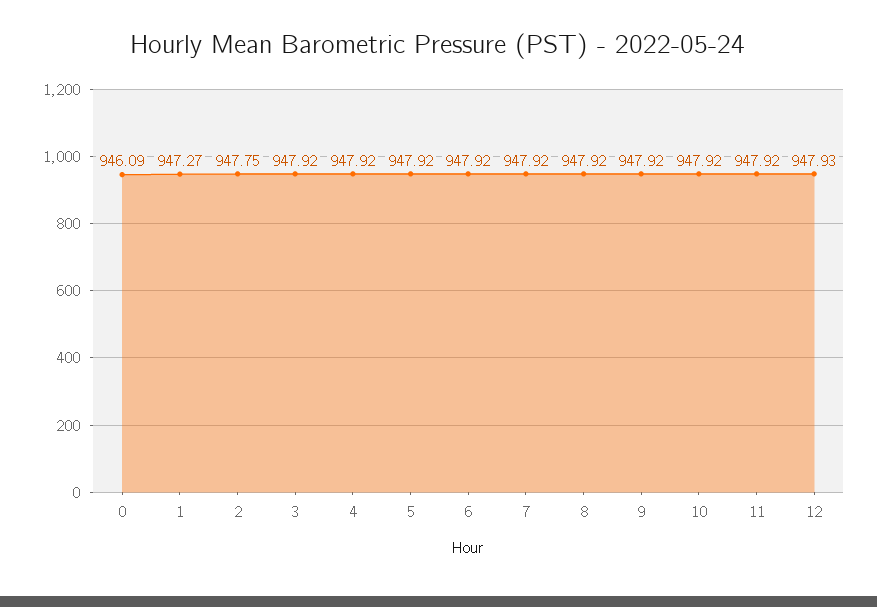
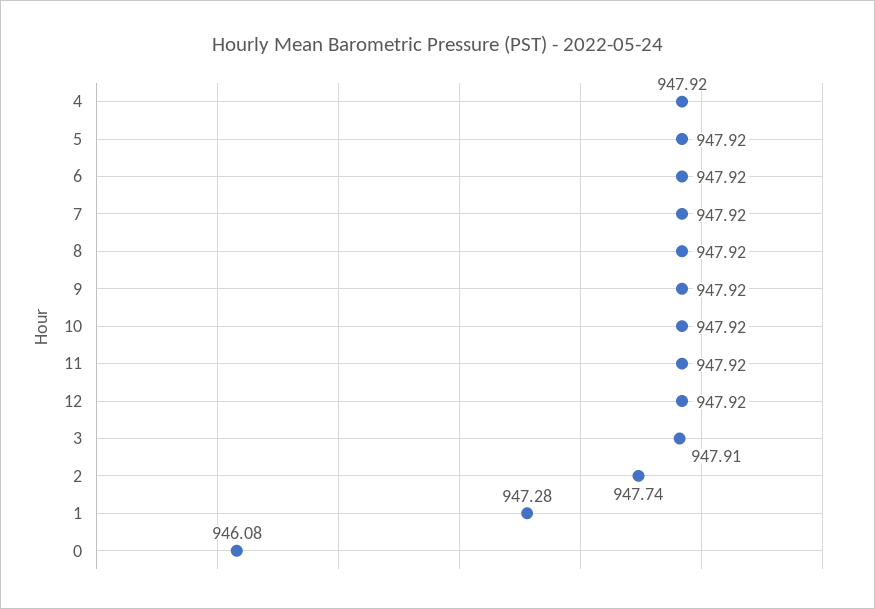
0: 946.09 -> 946.08
1: 947.27 -> 947.28
2: 947.75 -> 947.74
3: 947.92 -> 947.91
12: 947.93 -> 947.92

